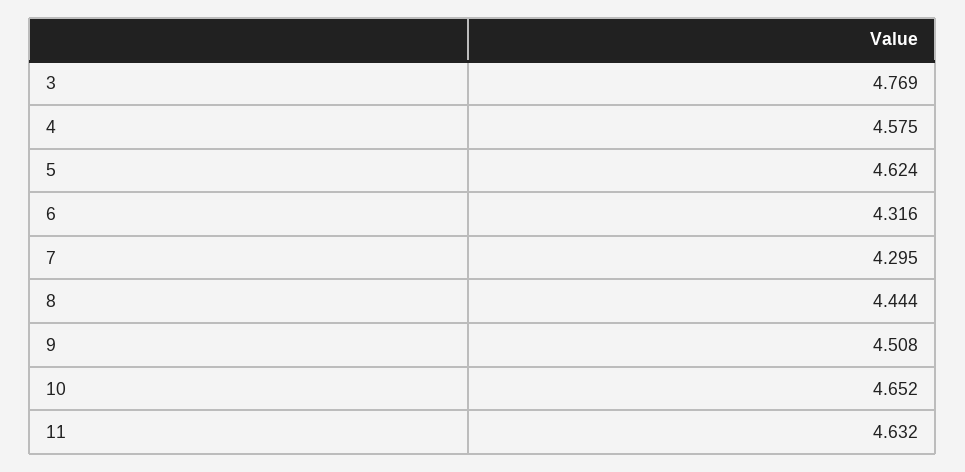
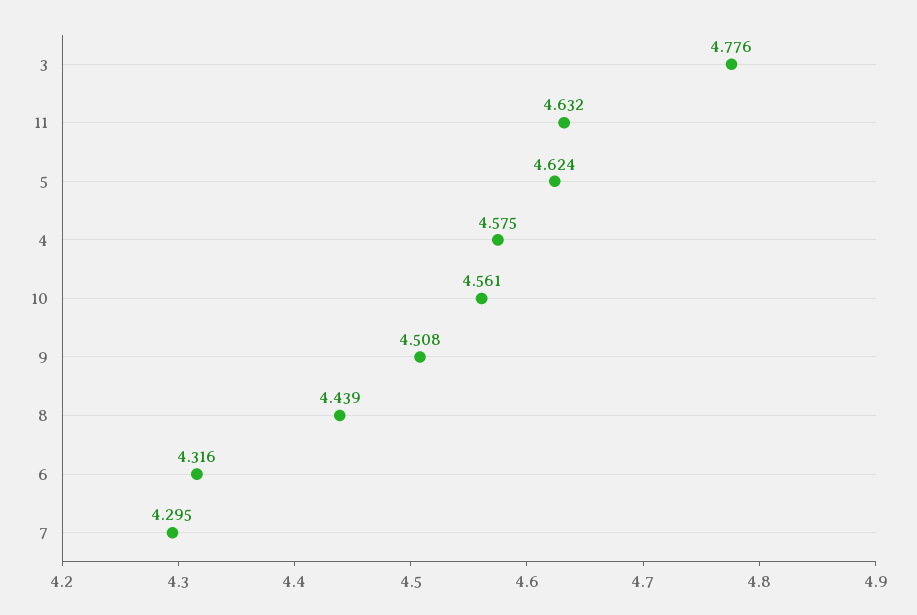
3: 4.769 -> 4.776
8: 4.444 -> 4.439
10: 4.652 -> 4.561

